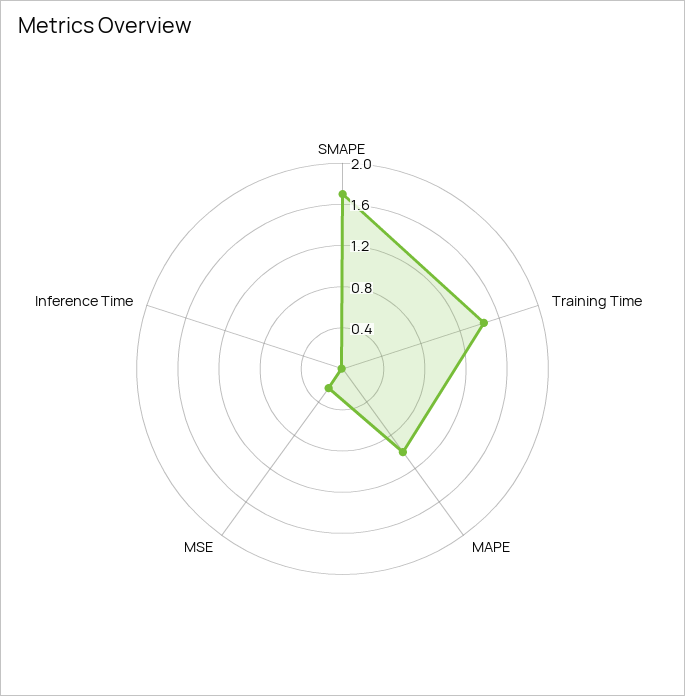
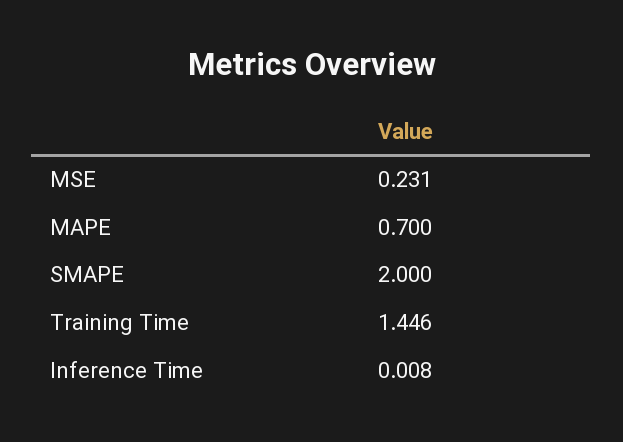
SMAPE: 1.7 -> 2
MAPE: 1 -> 0.7

